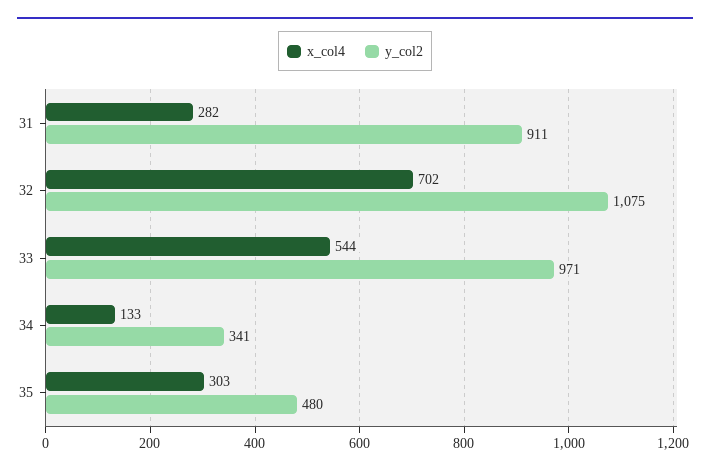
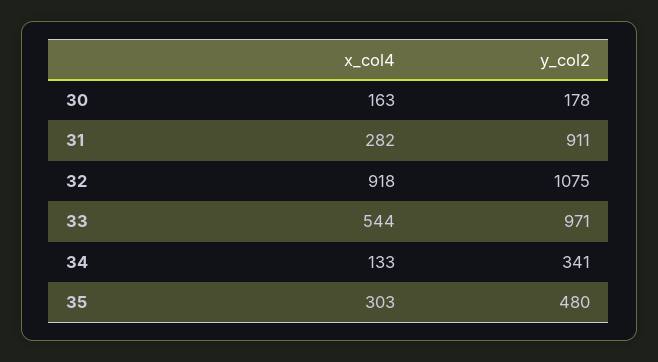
x_col4, 32: 702 -> 918
x_col4, 30: none -> 163
y_col2, 30: none -> 178

